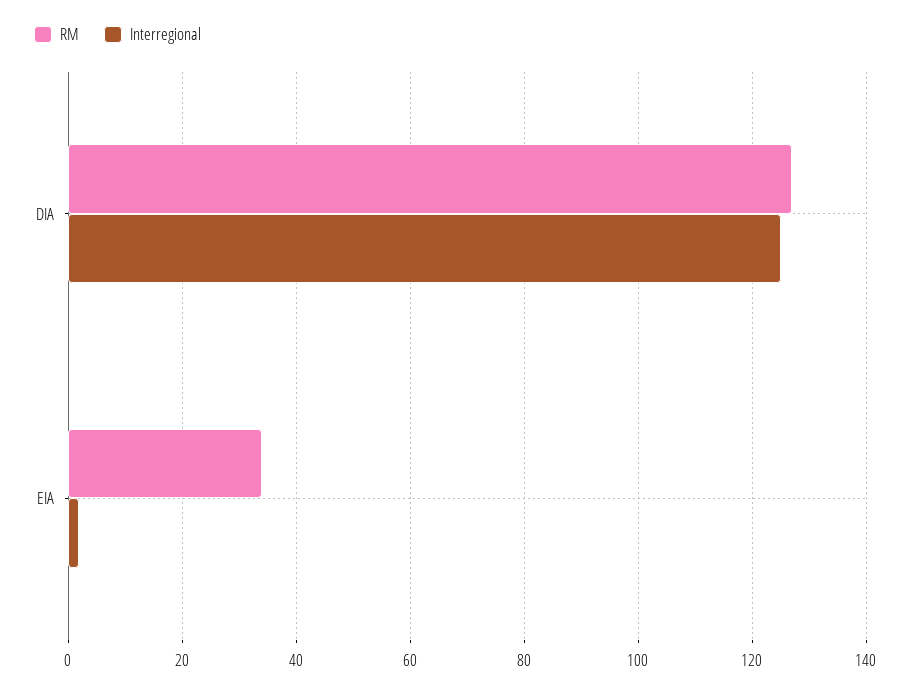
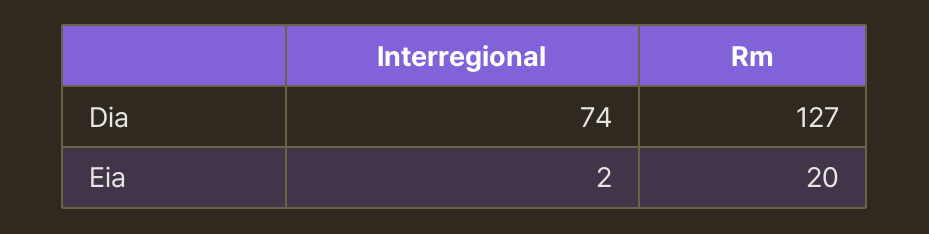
Interregional, DIA: 125 -> 74
RM, EIA: 35 -> 20

